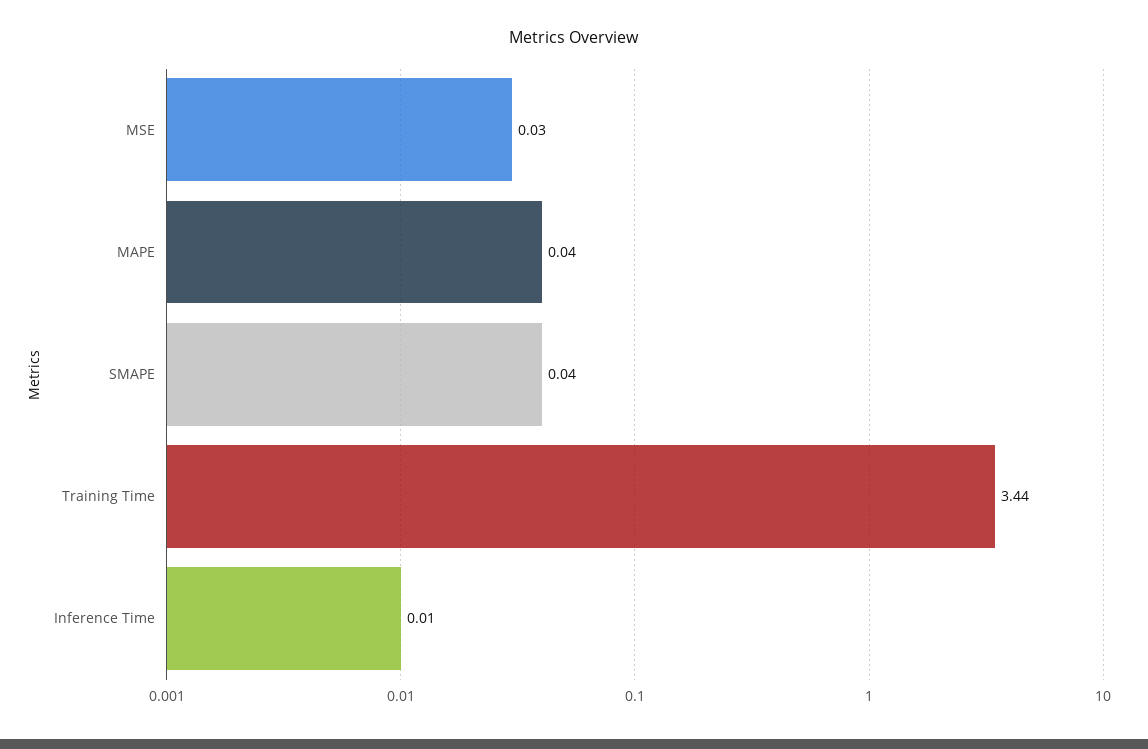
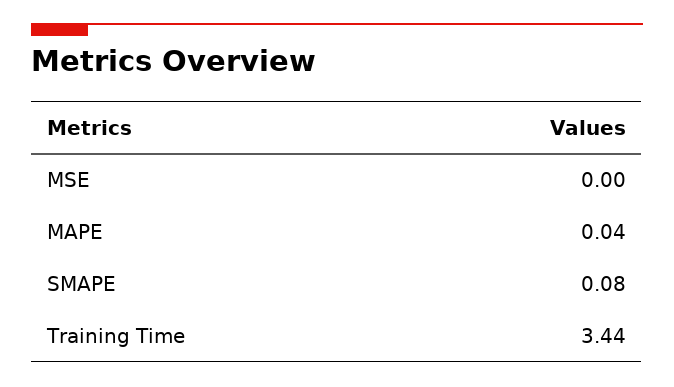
MSE: 0.03 -> 0
SMAPE: 0.04 -> 0.08
Inference Time: 0.01 -> none

